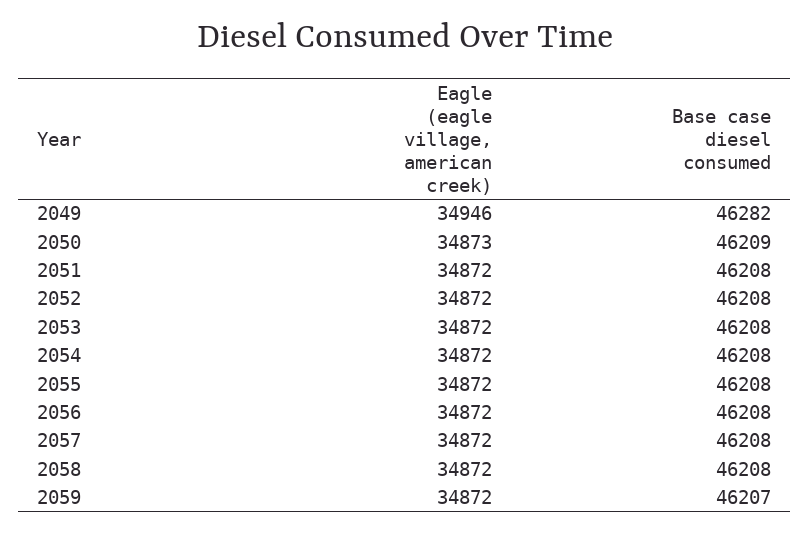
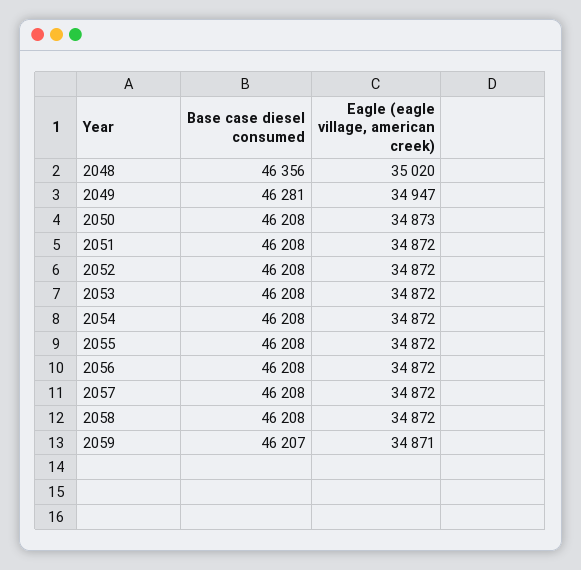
Eagle (eagle village, american creek), 2049: 34946 -> 34947
Base case diesel consumed, 2049: 46282 -> 46281
Base case diesel consumed, 2050: 46209 -> 46208
Eagle (eagle village, american creek), 2059: 34872 -> 34871
Base case diesel consumed, 2048: none -> 46356
Eagle (eagle village, american creek), 2048: none -> 35020

